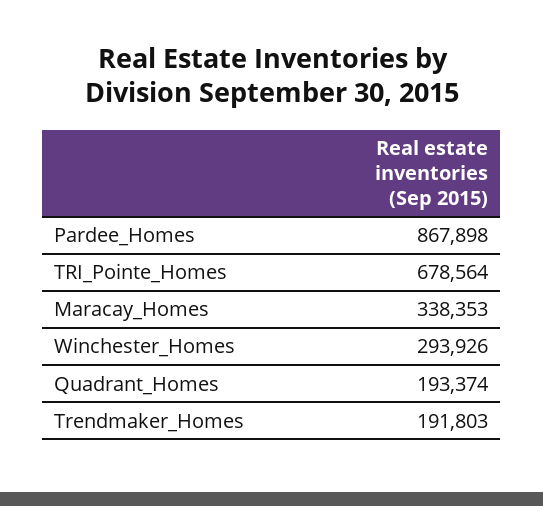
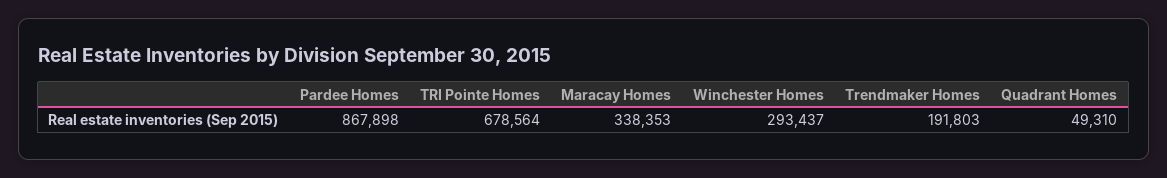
Winchester_Homes: 293926 -> 293437
Quadrant_Homes: 193374 -> 49310

